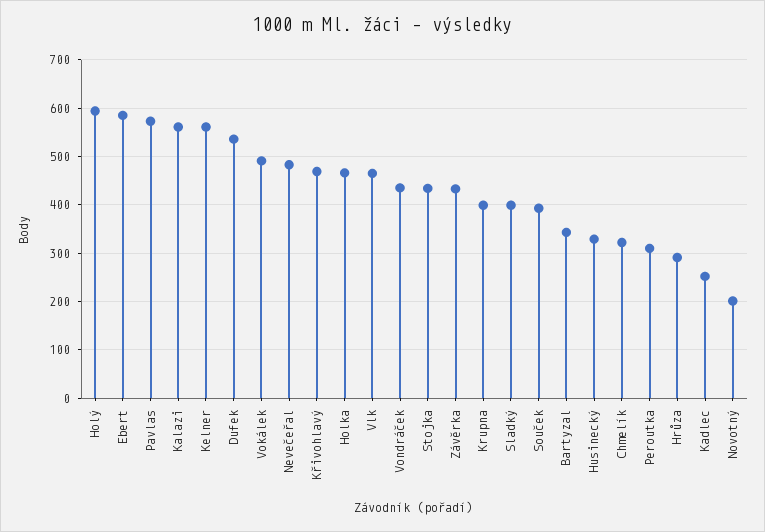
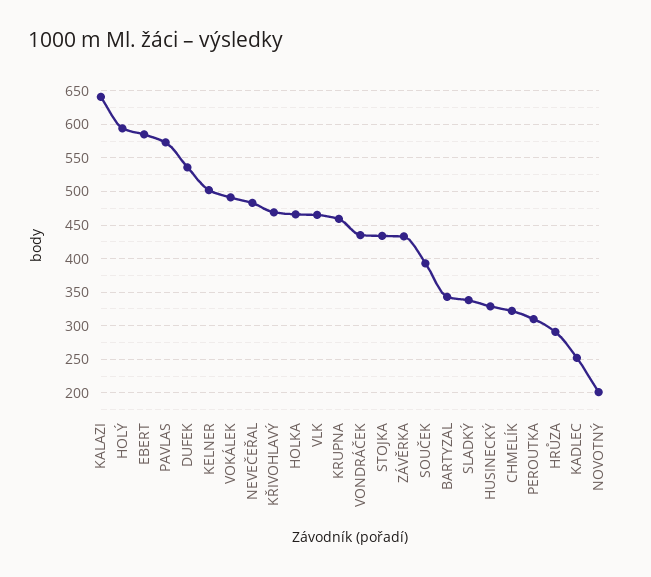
Kalazi: 560 -> 640
Kelner: 560 -> 500
Krupna: 400 -> 460
Sladký: 400 -> 340

